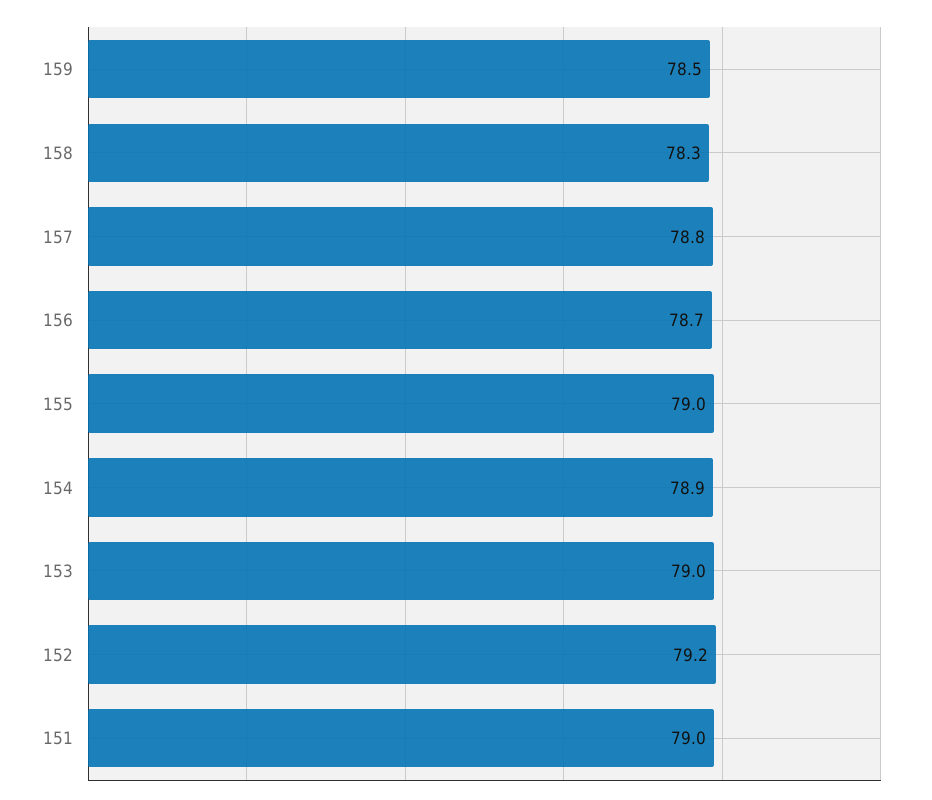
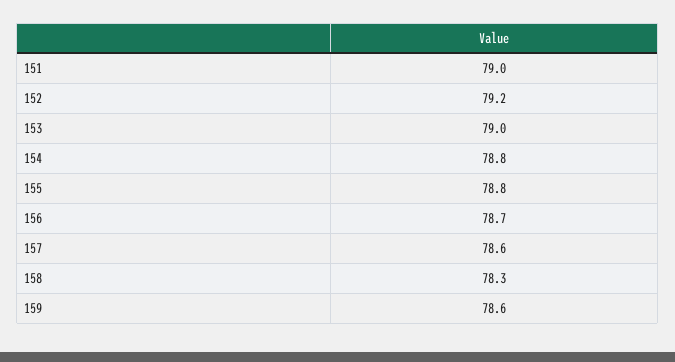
159: 78.5 -> 78.6
157: 78.8 -> 78.6
155: 79 -> 78.8
154: 78.9 -> 78.8

